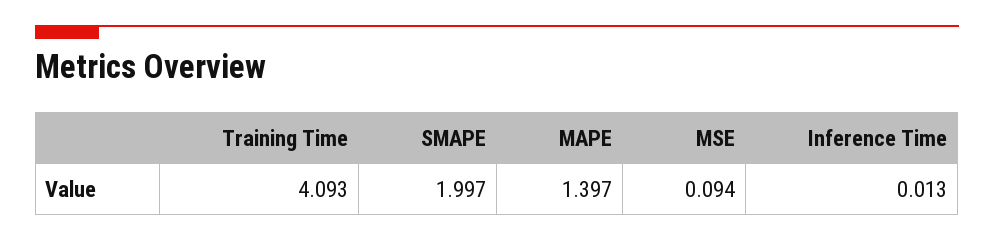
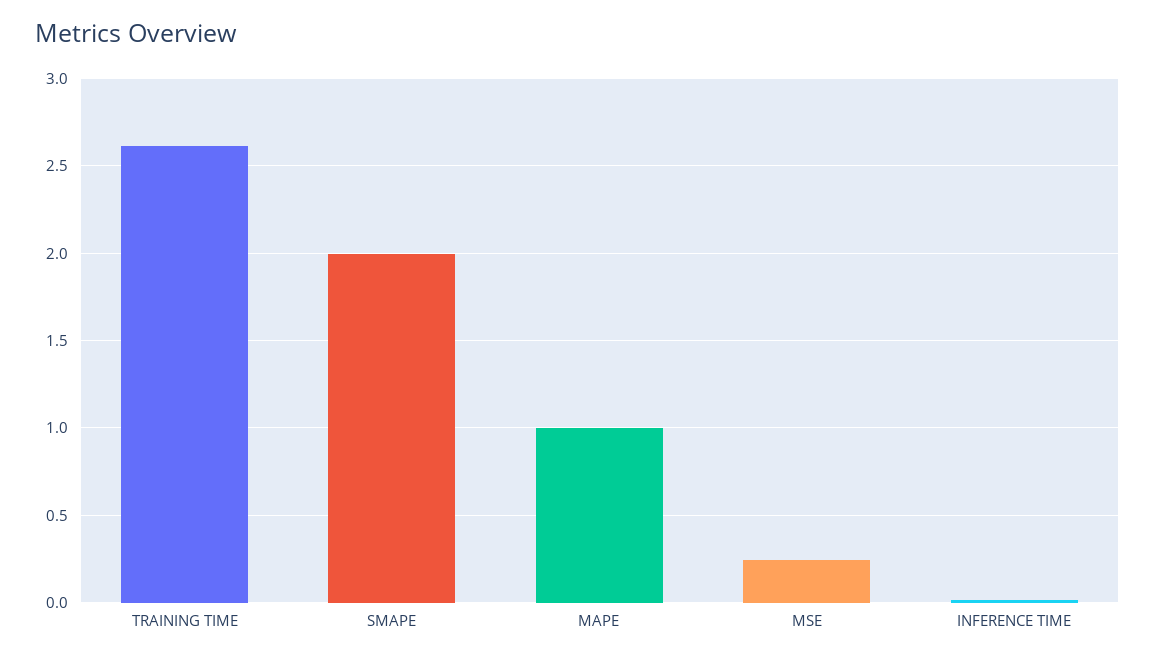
Training Time: 4.093 -> 2.6
MAPE: 1.397 -> 1
MSE: 0.094 -> 0.25

